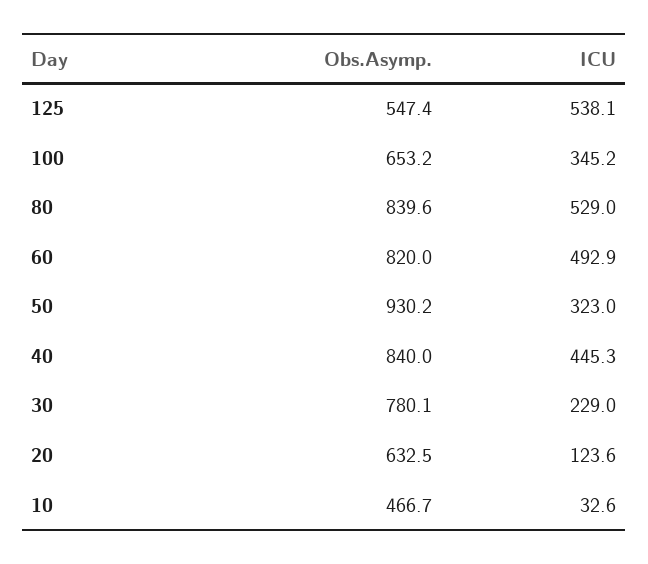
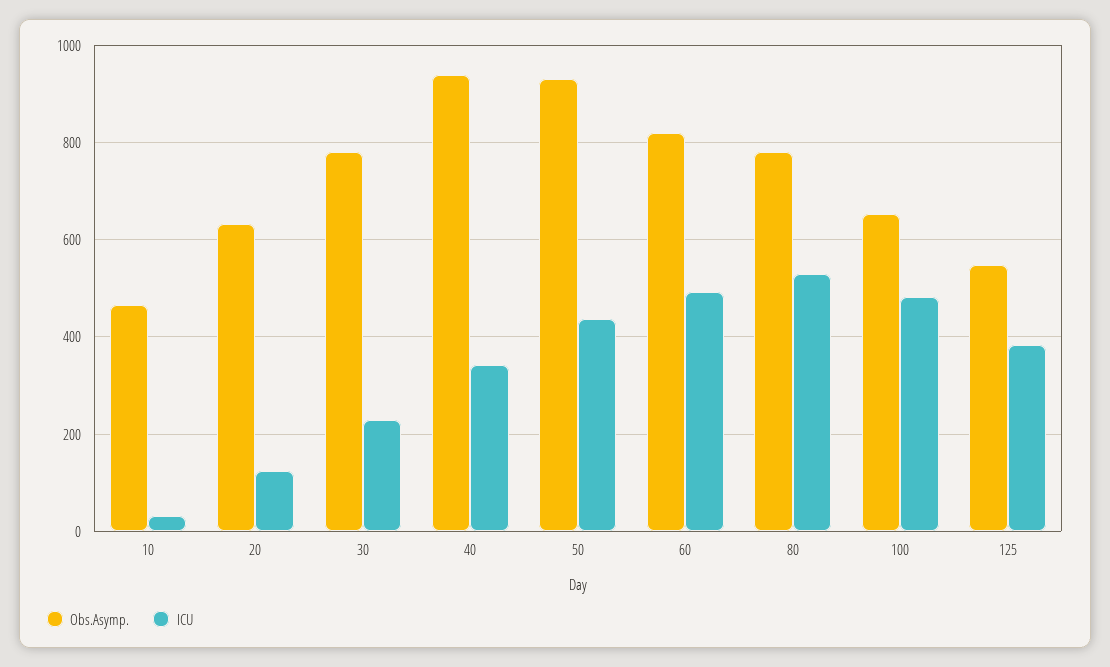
ICU, 125: 538.1 -> 380
ICU, 100: 345.2 -> 480
Obs.Asymp., 80: 839.6 -> 780
ICU, 50: 323 -> 440
Obs.Asymp., 40: 840 -> 940
ICU, 40: 445.3 -> 340

